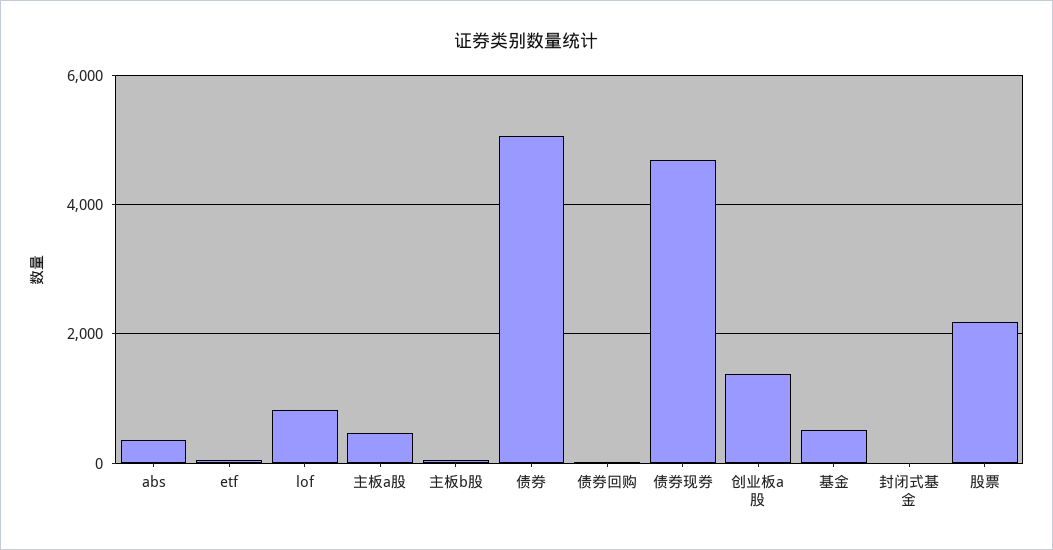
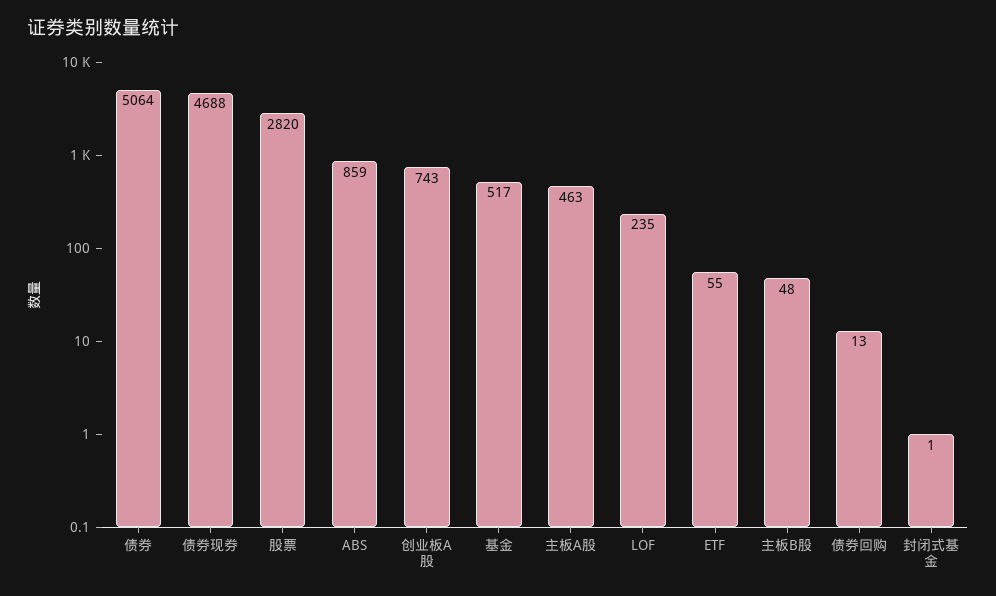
abs: 400 -> 859
lof: 800 -> 235
创业板a股: 1400 -> 743
股票: 2200 -> 2820

